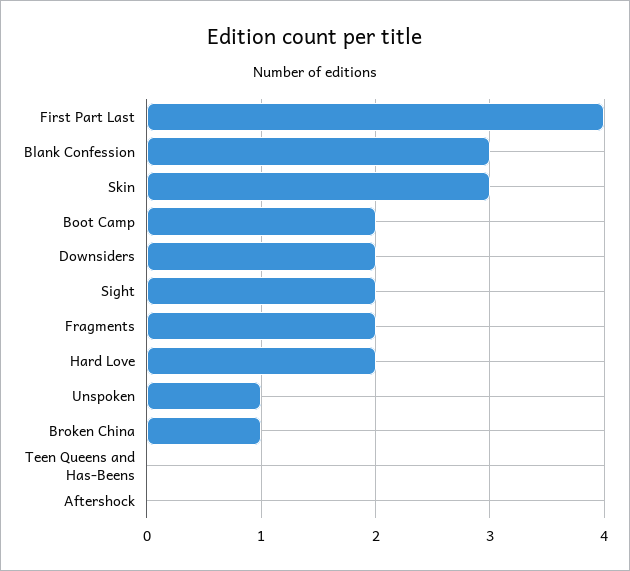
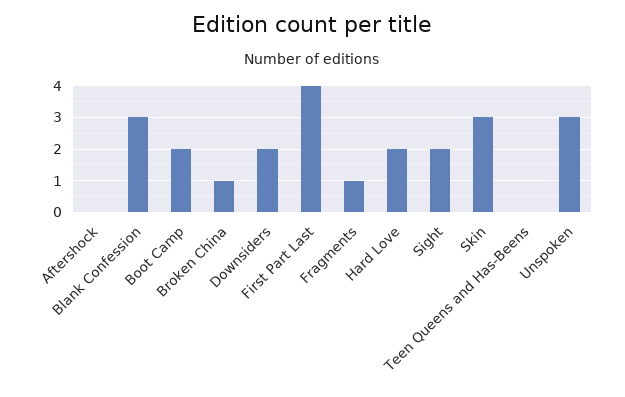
Fragments: 2 -> 1
Unspoken: 1 -> 3

